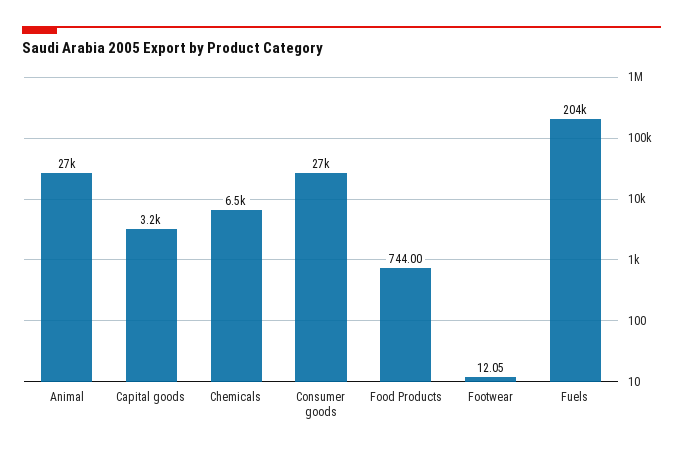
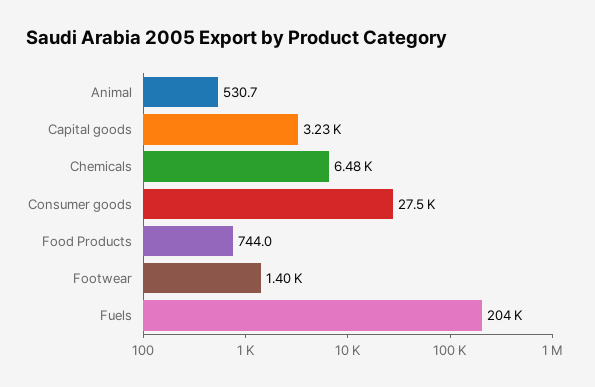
Animal: 27000 -> 530.7
Footwear: 12.05 -> 1400

